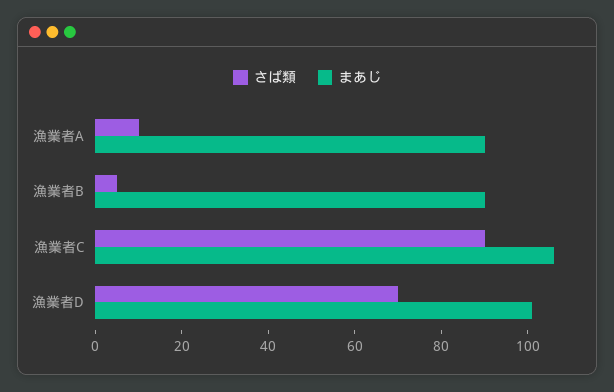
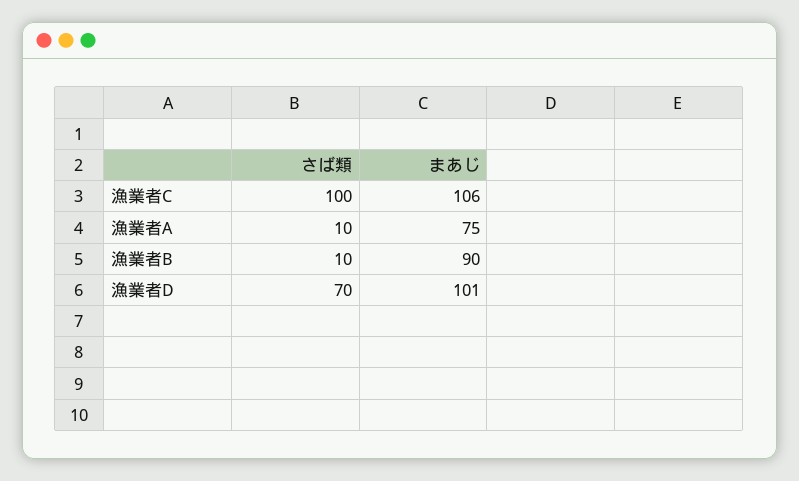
まあじ, 漁業者A: 90 -> 75
さば類, 漁業者B: 5 -> 10
さば類, 漁業者C: 90 -> 100

